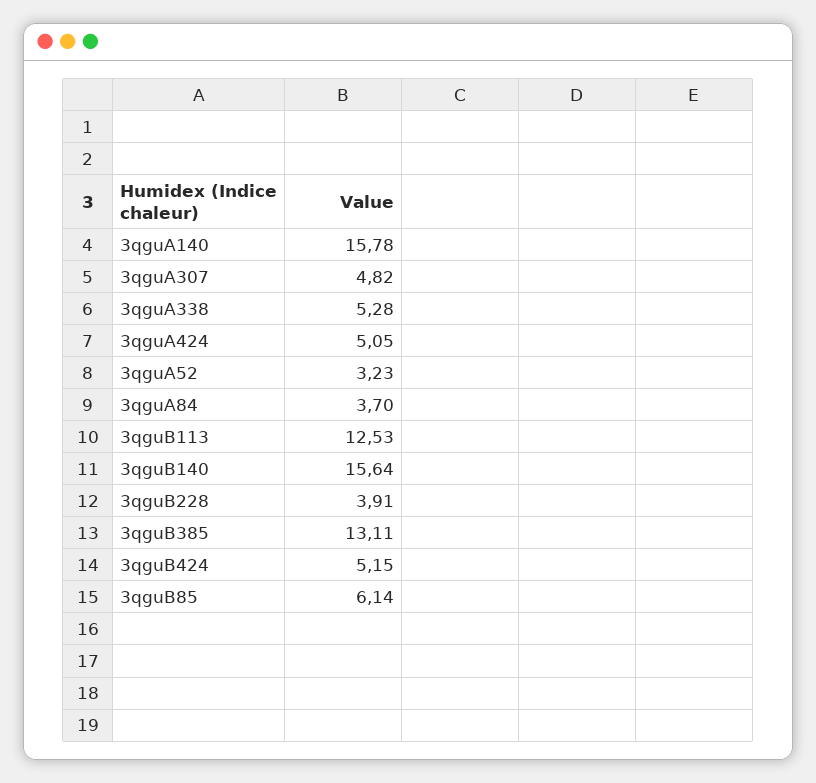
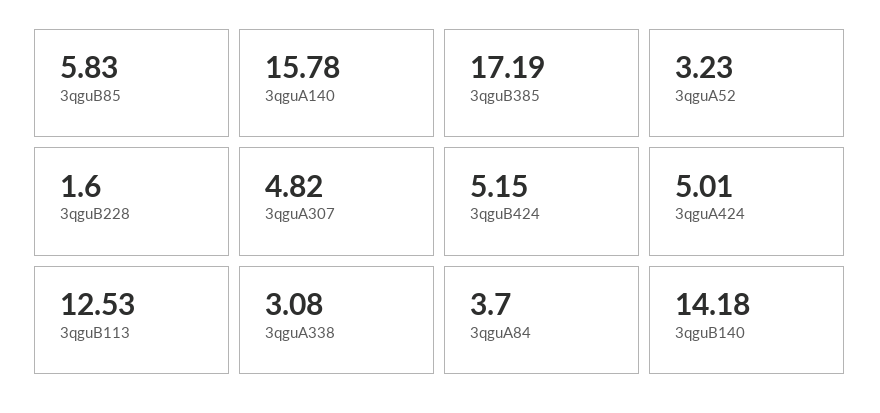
3qguA338: 5.28 -> 3.08
3qguA424: 5.05 -> 5.01
3qguB140: 15.64 -> 14.18
3qguB228: 3.91 -> 1.6
3qguB385: 13.11 -> 17.19
3qguB85: 6.14 -> 5.83

